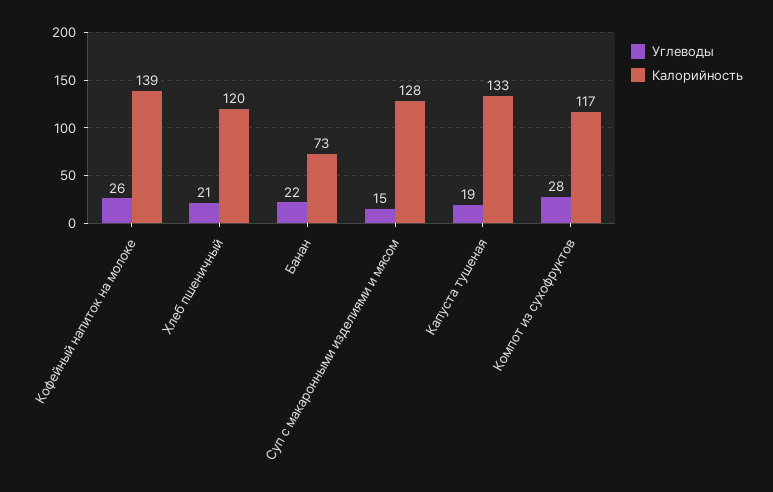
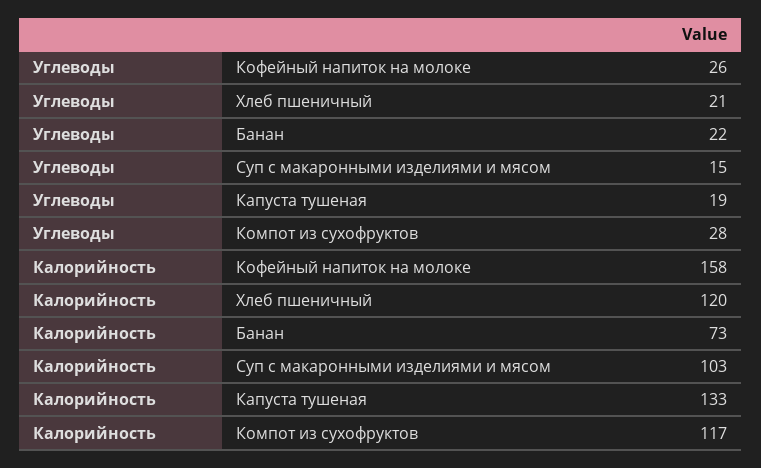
Калорийность, Кофейный напиток на молоке: 139 -> 158
Калорийность, Суп с макаронными изделиями и мясом: 128 -> 103

